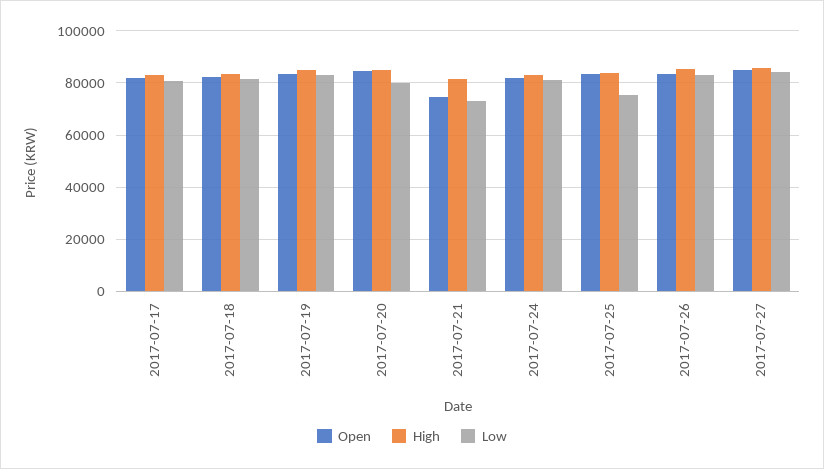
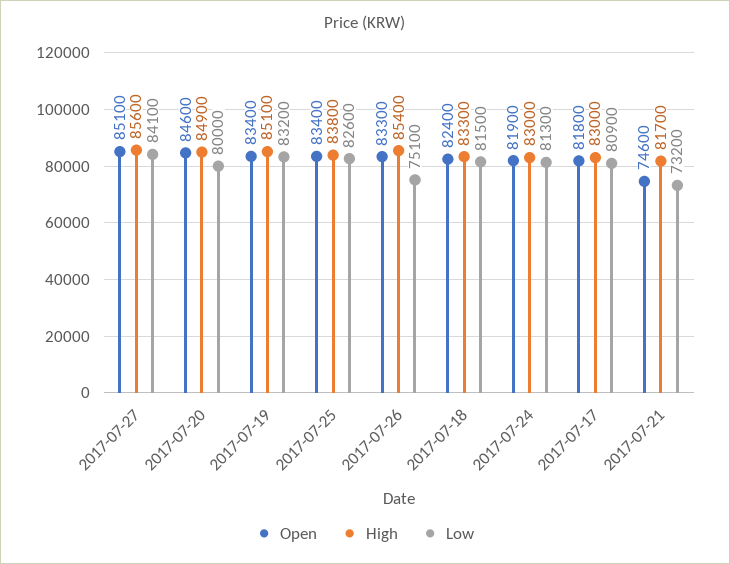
Low, 2017-07-25: 75000 -> 82600
Low, 2017-07-26: 82500 -> 75100

